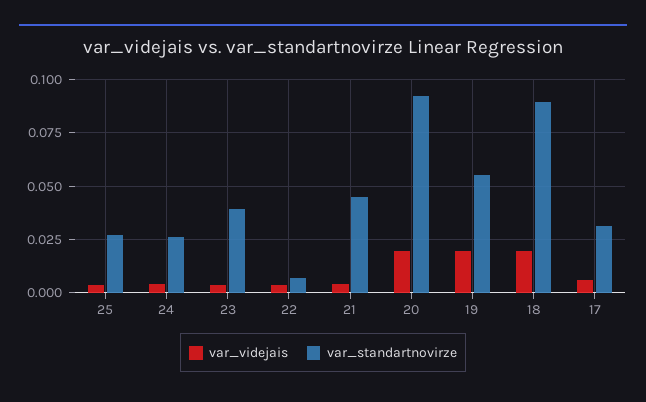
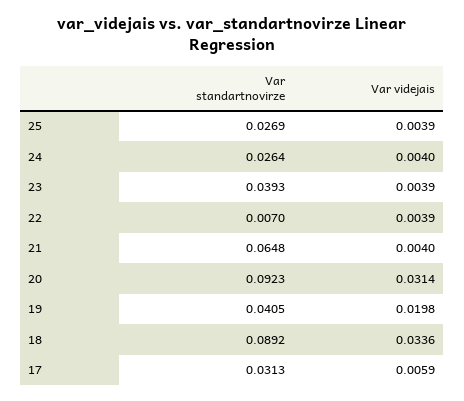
var_standartnovirze, 21: 0.045 -> 0.0648
var_videjais, 20: 0.02 -> 0.0314
var_standartnovirze, 19: 0.055 -> 0.0405
var_videjais, 18: 0.02 -> 0.0336

